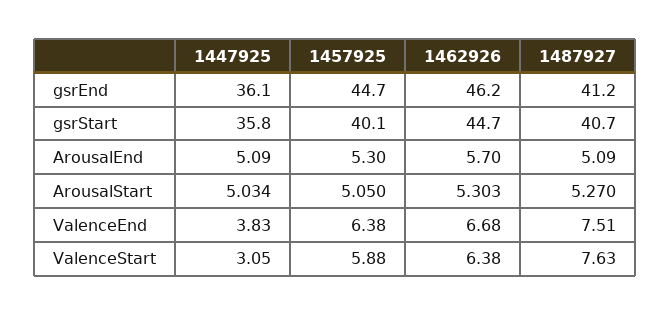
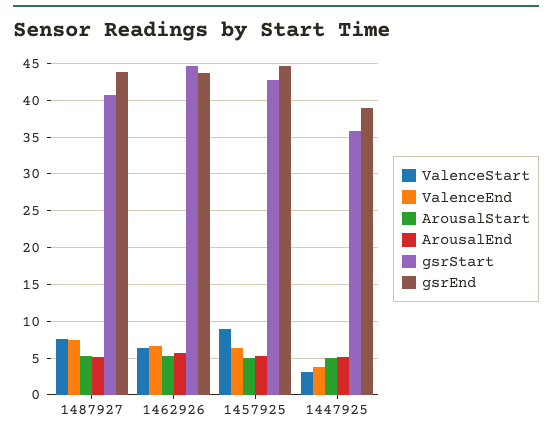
gsrEnd, 1447925: 36.1 -> 39
gsrEnd, 1462926: 46.2 -> 44
gsrEnd, 1487927: 41.2 -> 44
gsrStart, 1457925: 40.1 -> 43
ValenceStart, 1457925: 5.88 -> 9

